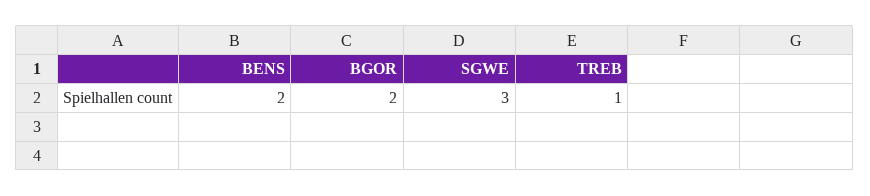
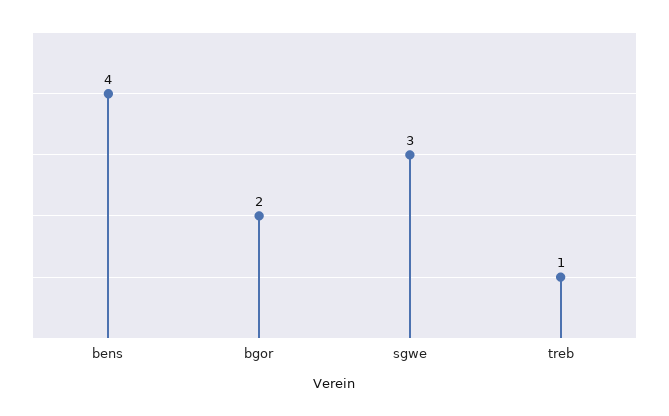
BENS: 2 -> 4

